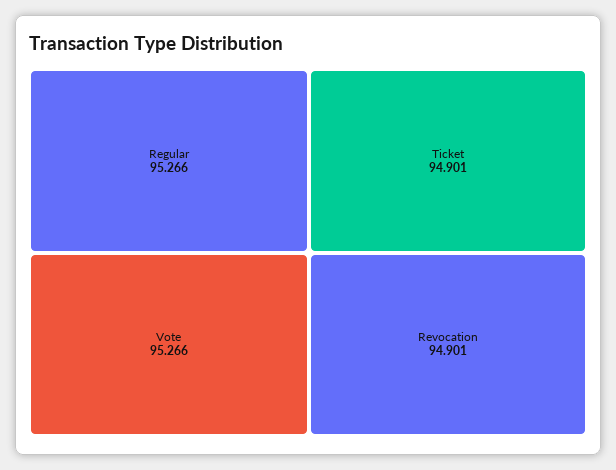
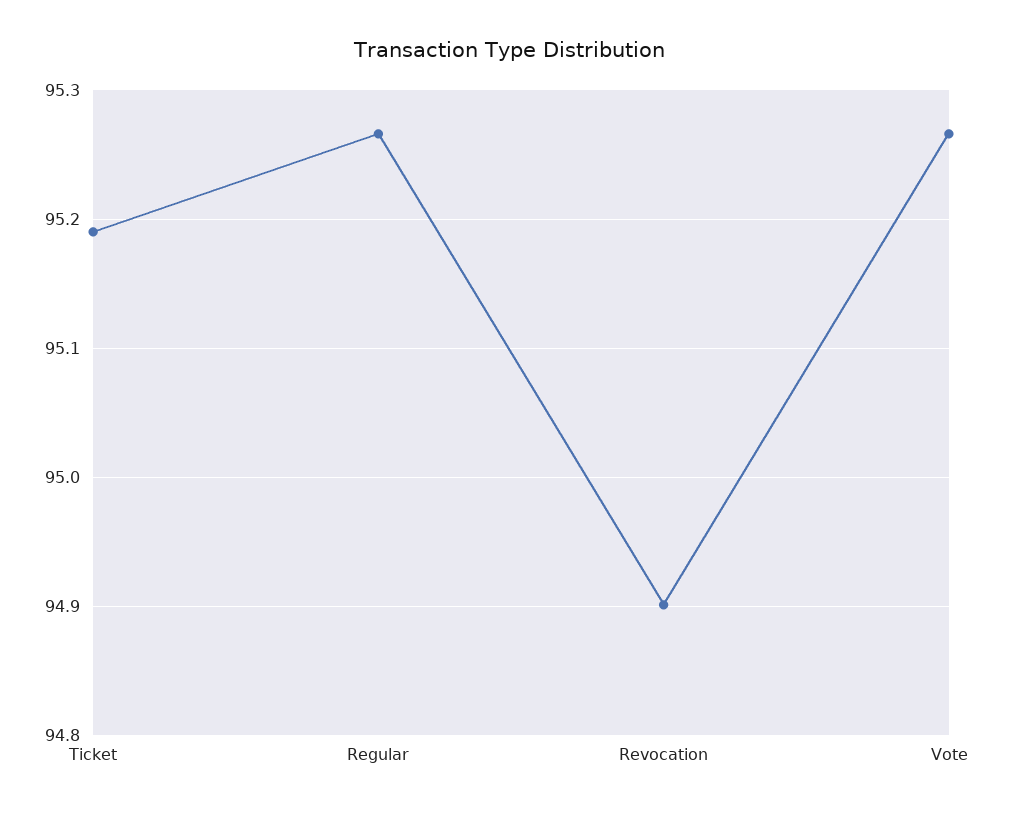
Ticket: 94.901 -> 95.19

